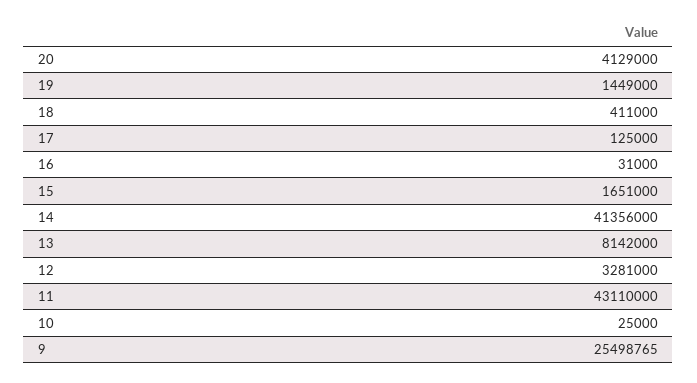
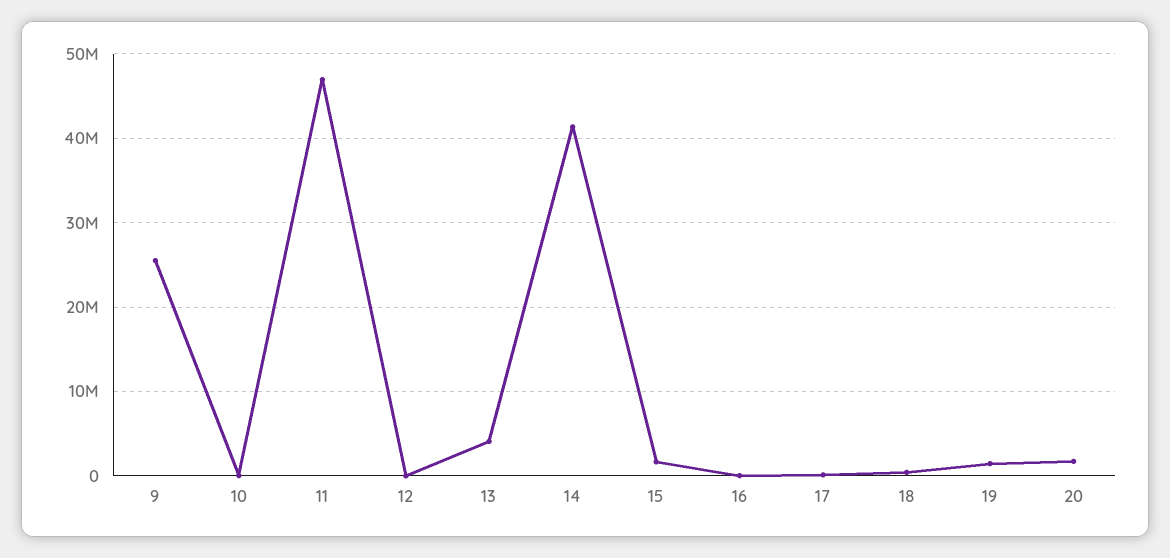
20: 4129000 -> 2000000
13: 8142000 -> 4000000
12: 3281000 -> 0
11: 43110000 -> 47000000

